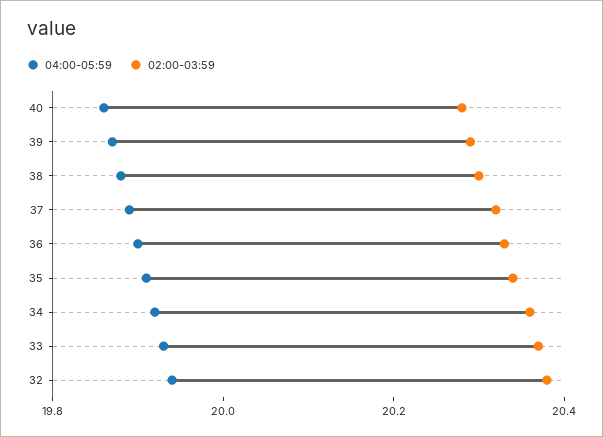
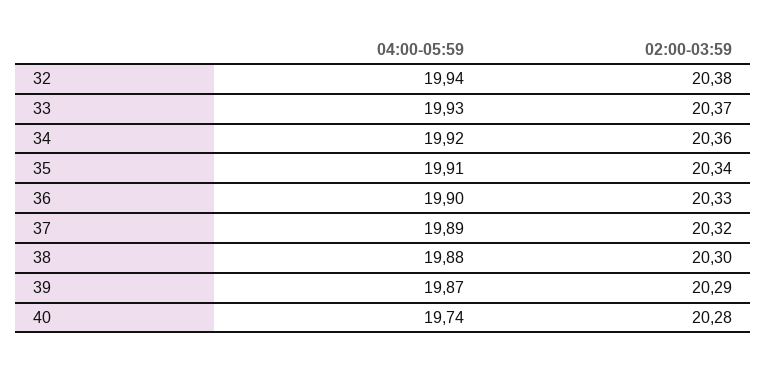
04:00-05:59, 40: 19.85 -> 19.74

